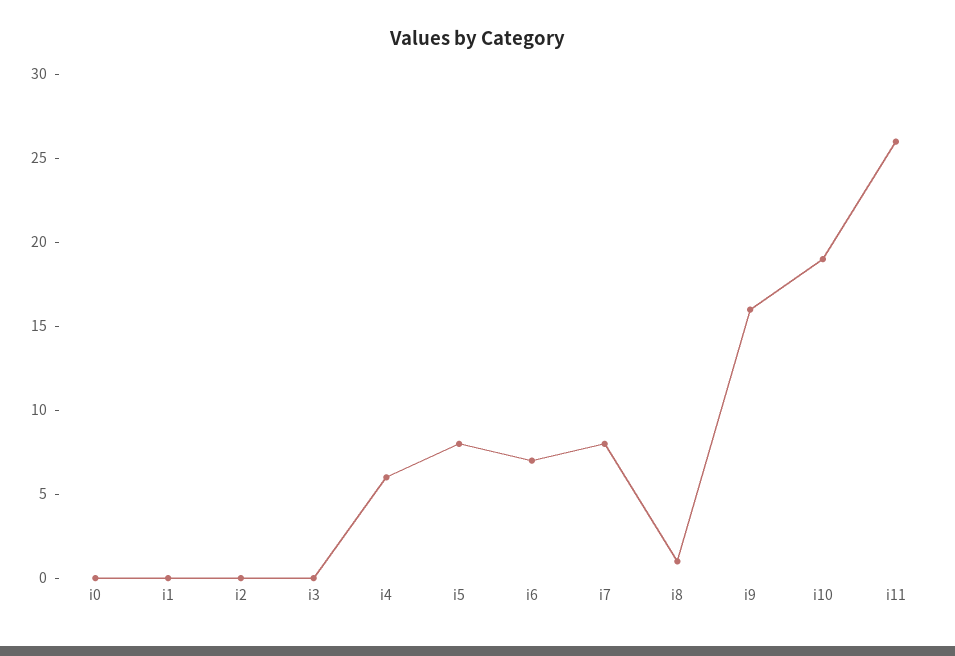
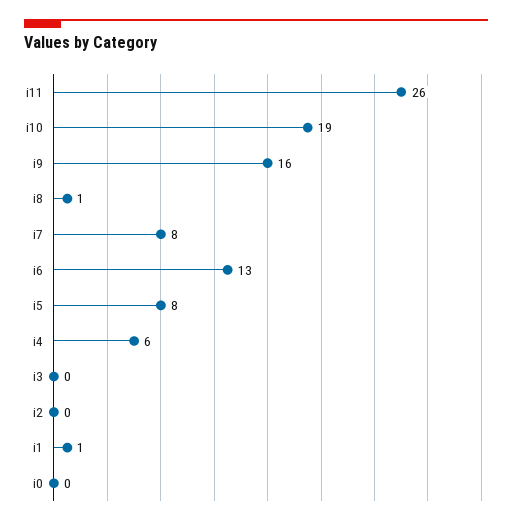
i1: 0 -> 1
i6: 7 -> 13

